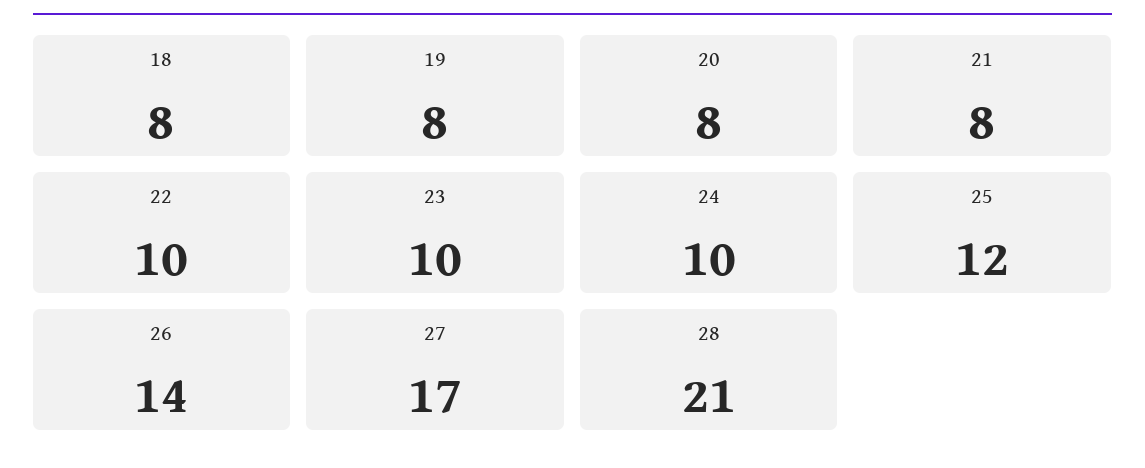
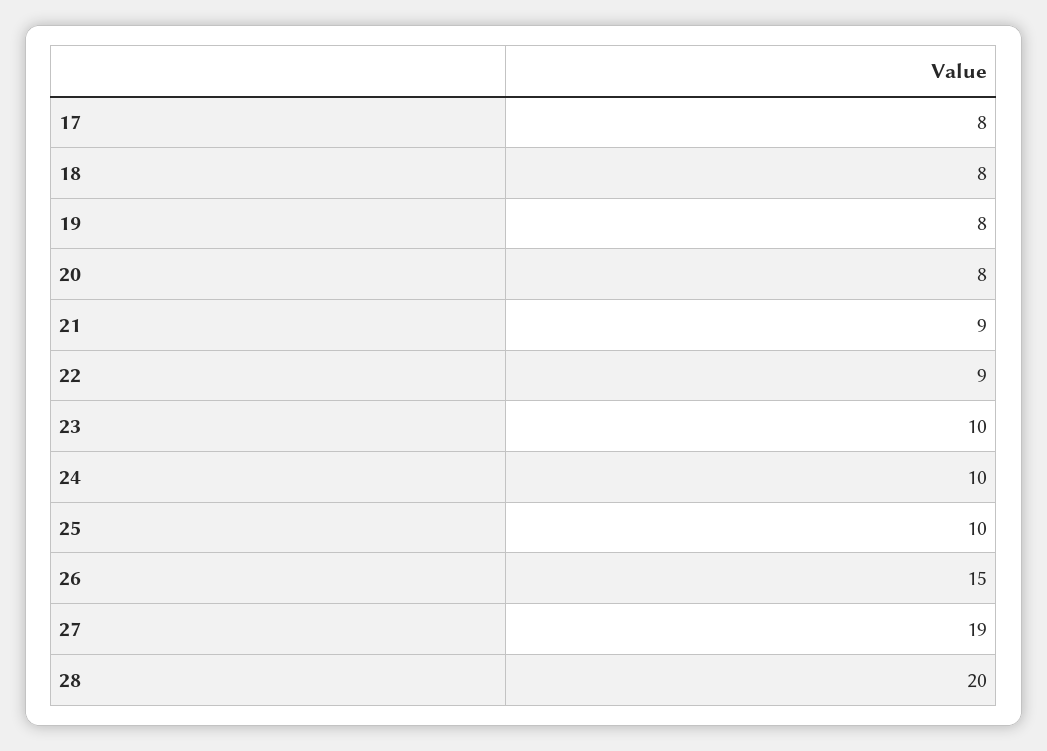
21: 8 -> 9
22: 10 -> 9
25: 12 -> 10
26: 14 -> 15
27: 17 -> 19
28: 21 -> 20
17: none -> 8

